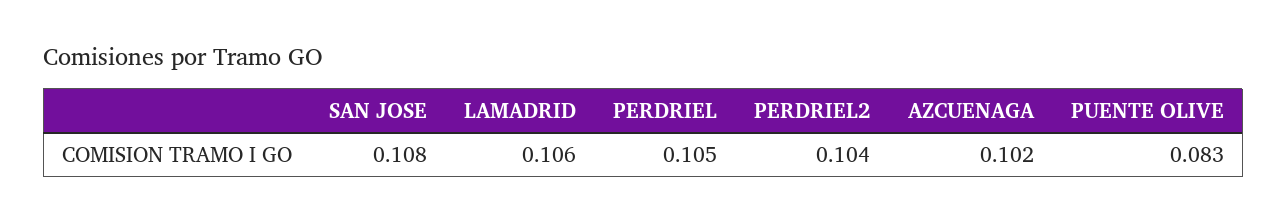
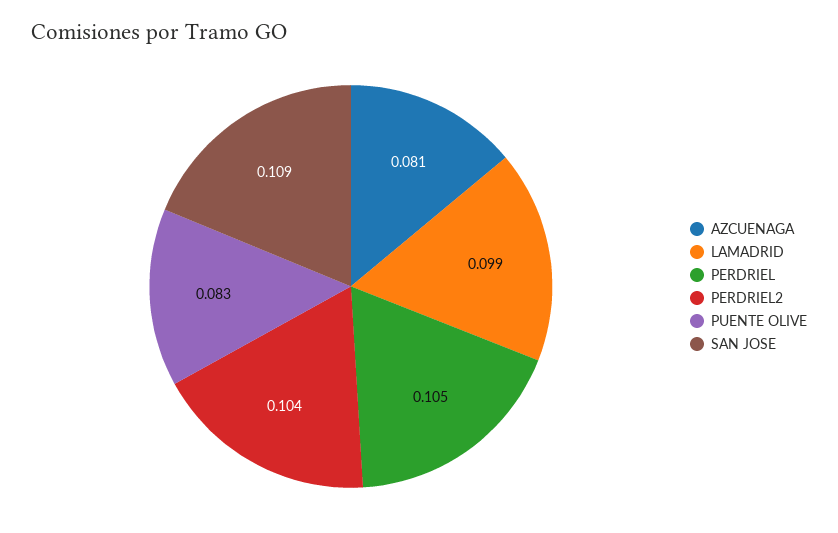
SAN JOSE: 0.108 -> 0.109
LAMADRID: 0.106 -> 0.099
AZCUENAGA: 0.102 -> 0.081

